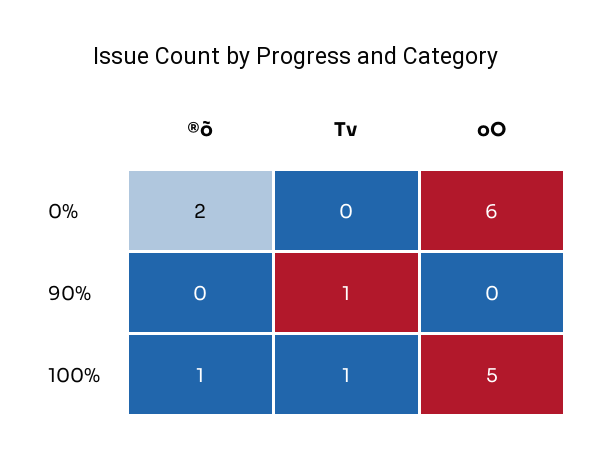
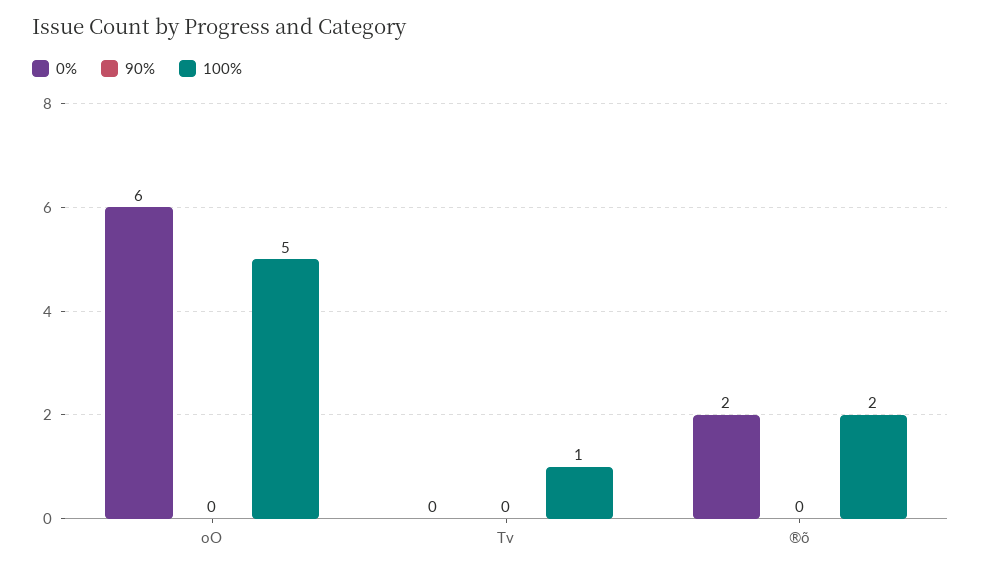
90%, Tv: 1 -> 0
100%, ®õ: 1 -> 2

